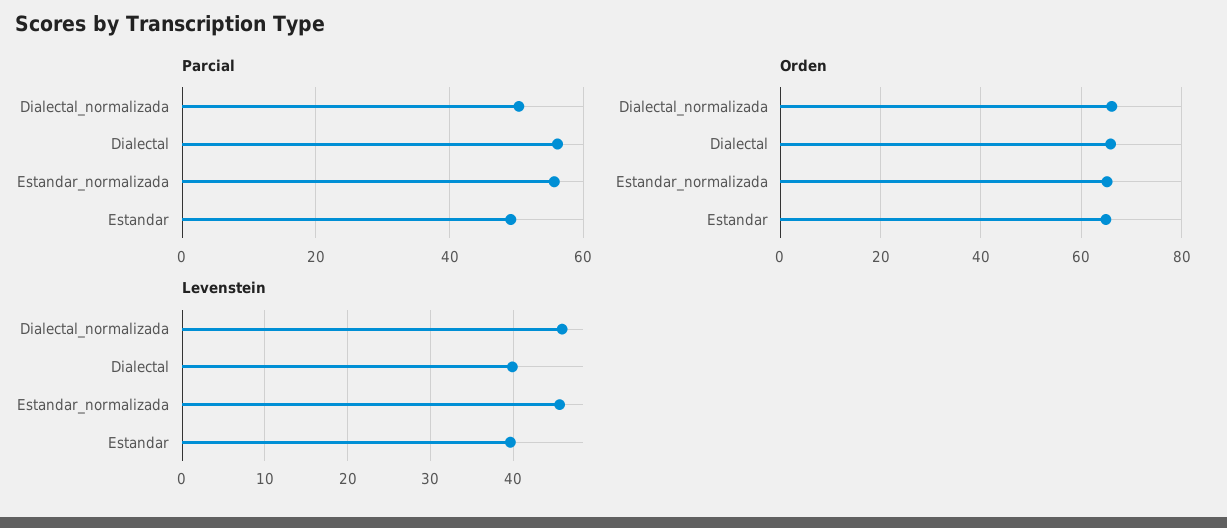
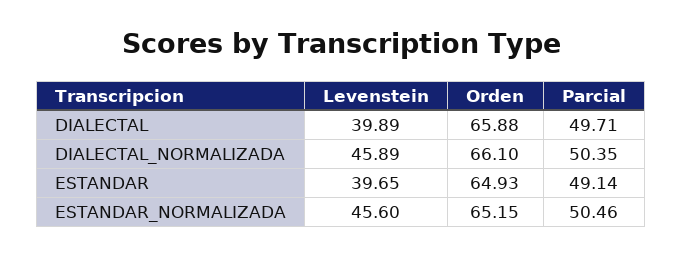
Parcial, Dialectal: 56 -> 49.71
Parcial, Estandar_normalizada: 56 -> 50.46

